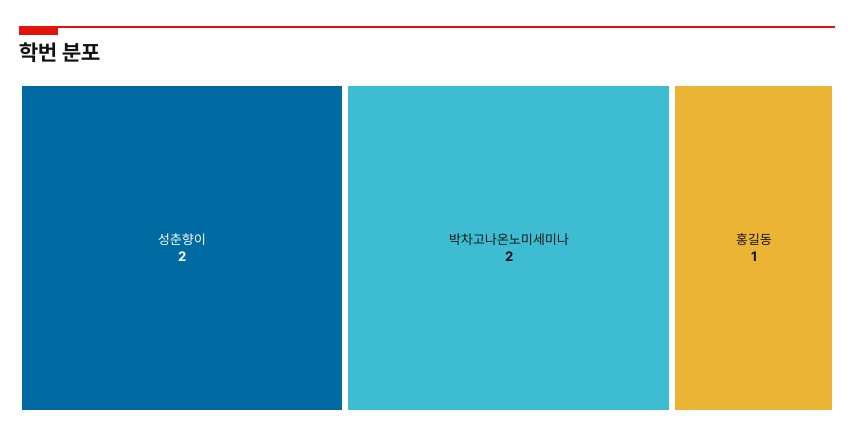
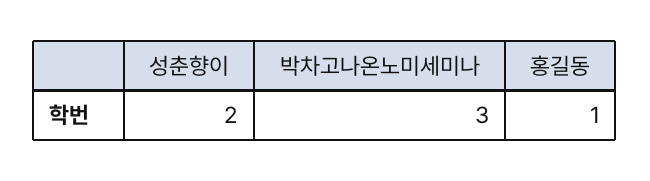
박차고나온노미세미나: 2 -> 3

